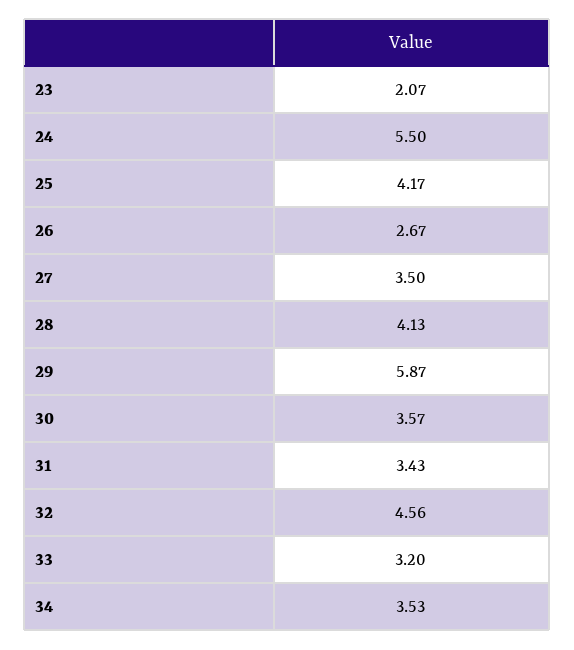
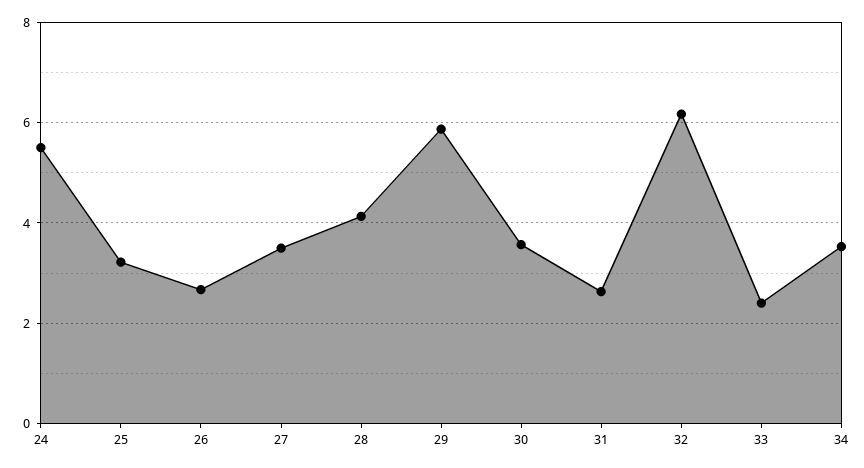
23: 2.07 -> none
25: 4.17 -> 3.2
31: 3.43 -> 2.6
32: 4.56 -> 6.2
33: 3.2 -> 2.4

